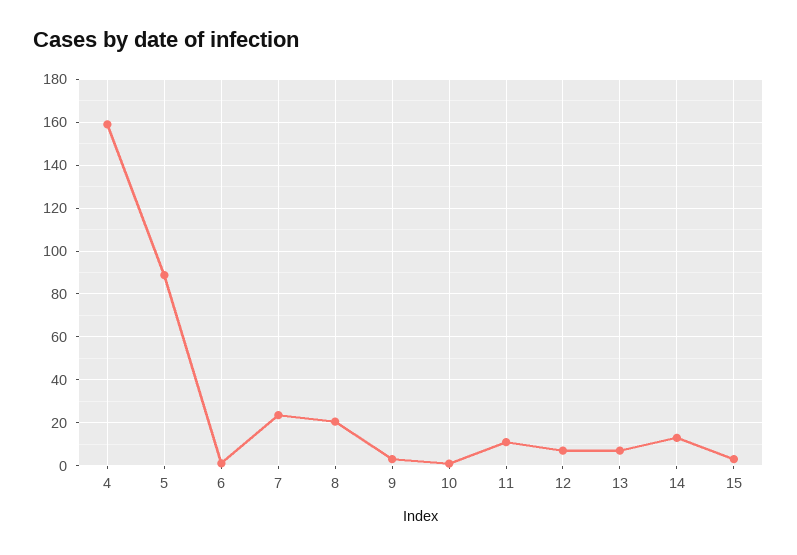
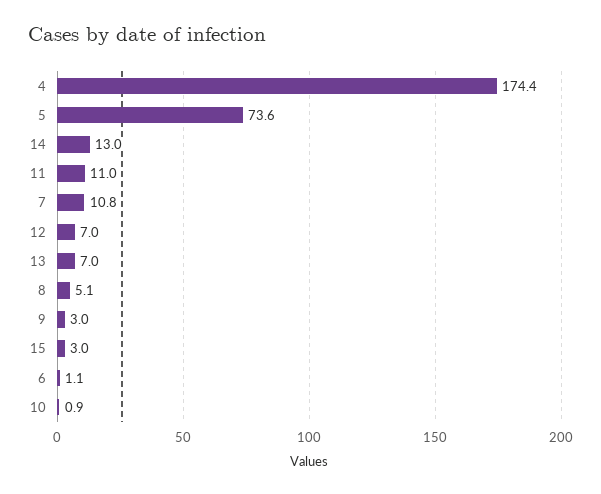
4: 160 -> 174.4
5: 90 -> 73.6
7: 25 -> 10.8
8: 20 -> 5.1

